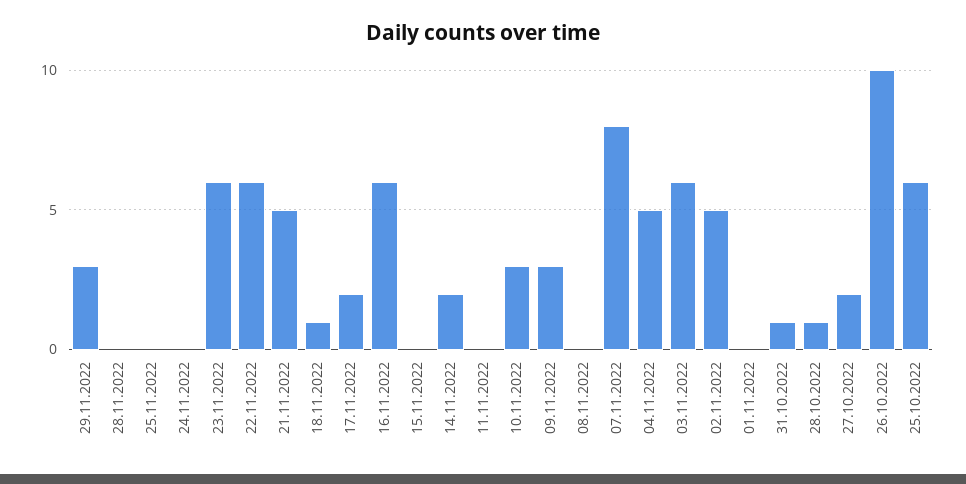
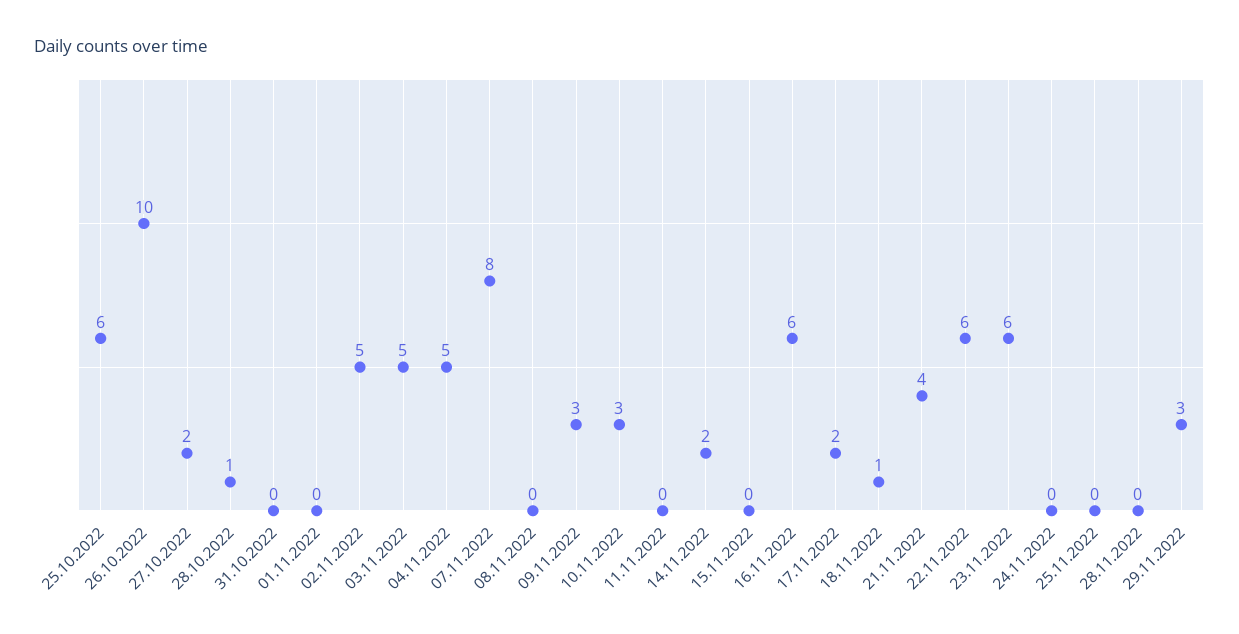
21.11.2022: 5 -> 4
03.11.2022: 6 -> 5
31.10.2022: 1 -> 0

